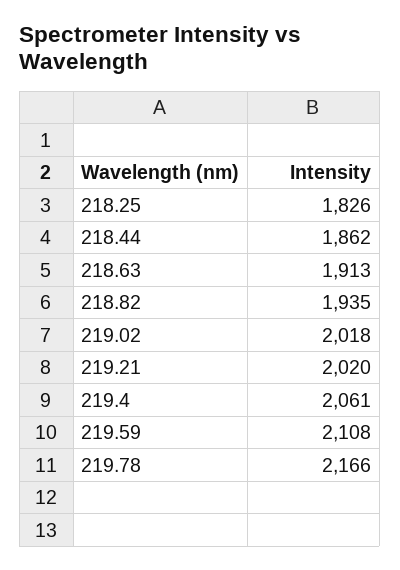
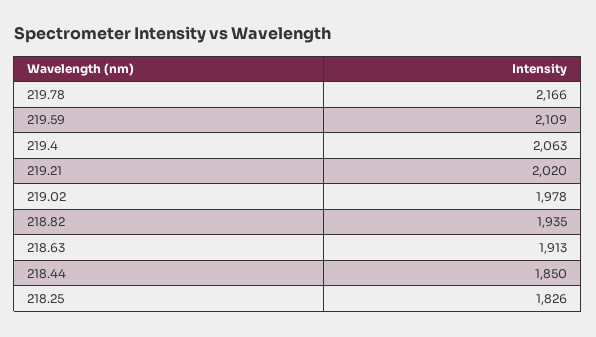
218.44: 1862 -> 1850
219.02: 2018 -> 1978
219.4: 2061 -> 2063
219.59: 2108 -> 2109

